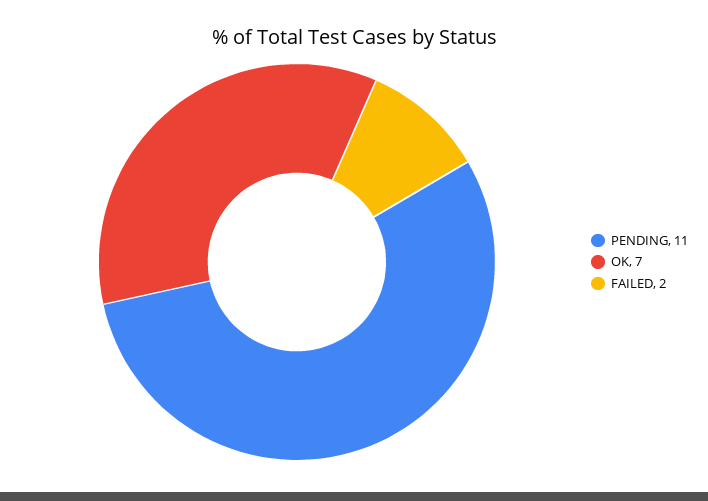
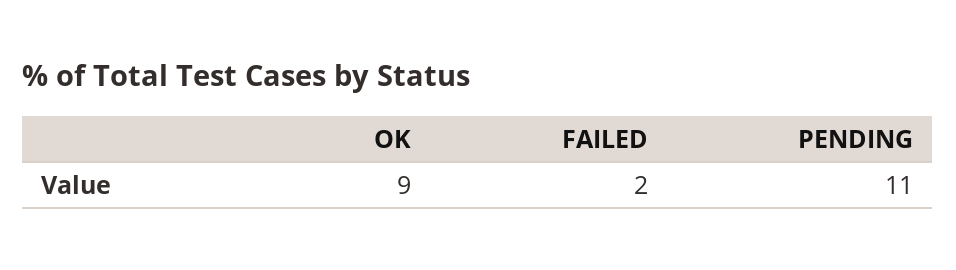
OK: 7 -> 9

